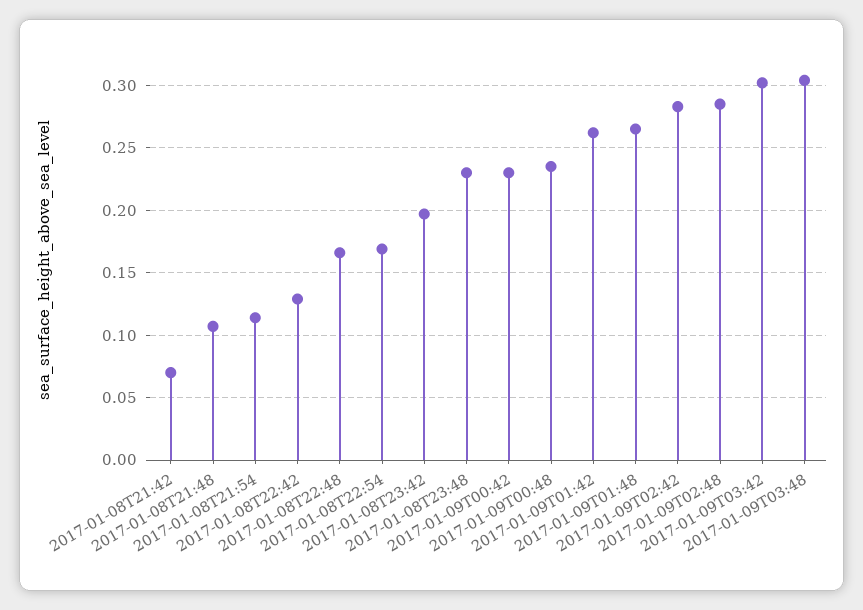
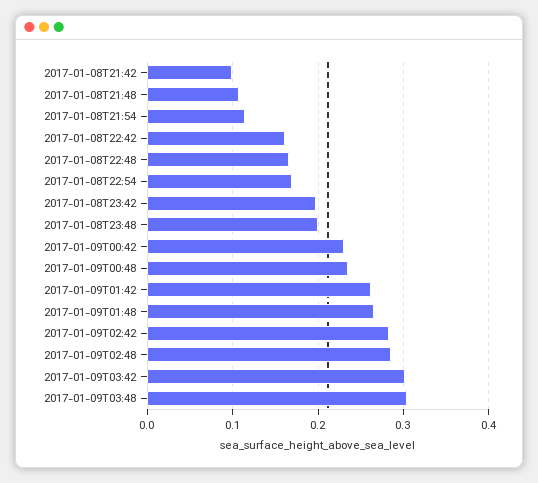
2017-01-08T21:42: 0.07 -> 0.1
2017-01-08T22:42: 0.13 -> 0.16
2017-01-08T23:48: 0.23 -> 0.2

